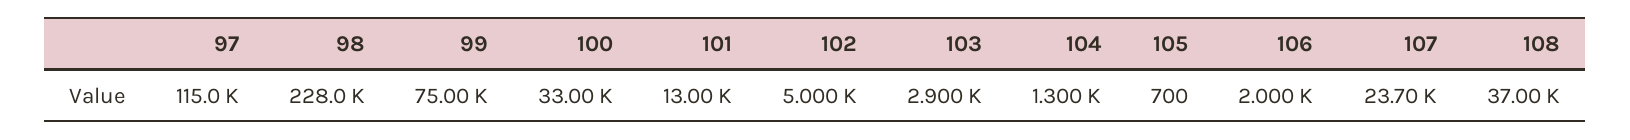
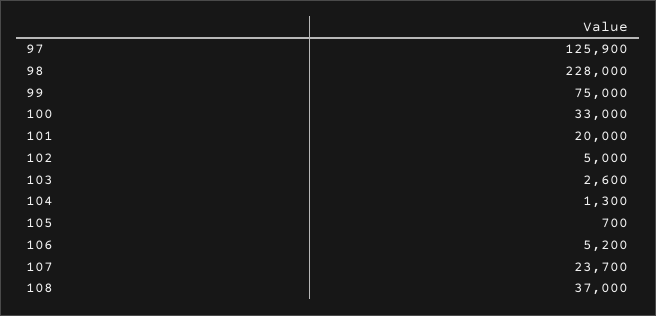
97: 115000 -> 125900
101: 13000 -> 20000
103: 2900 -> 2600
106: 2000 -> 5200

